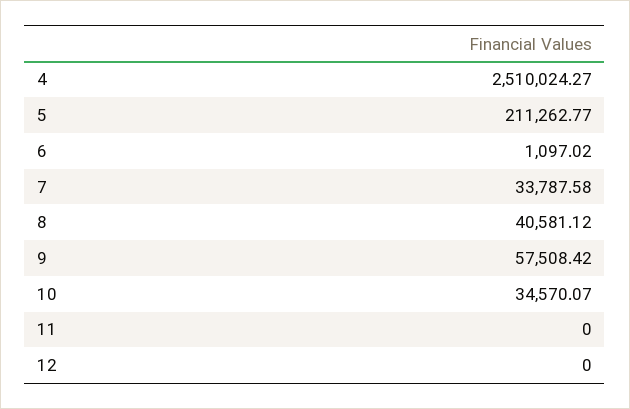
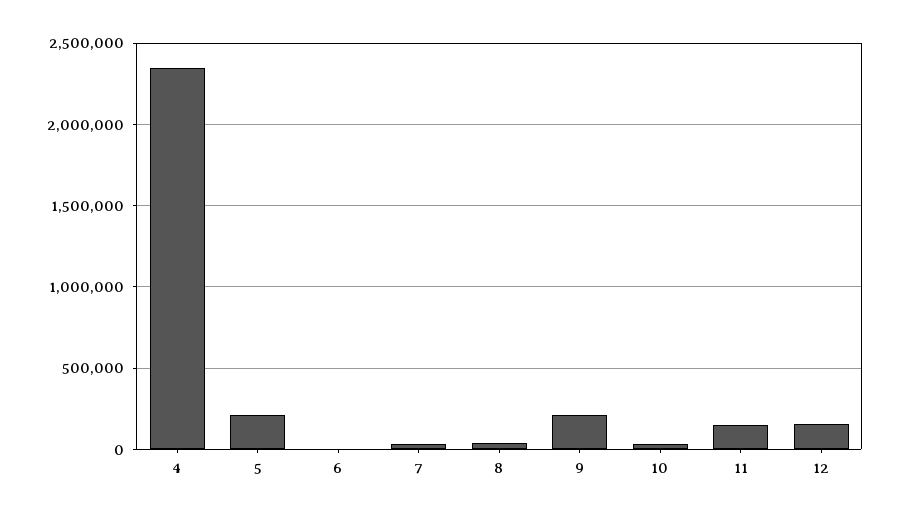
4: 2510024.27 -> 2350000
9: 57508.42 -> 200000
11: 0 -> 150000
12: 0 -> 150000

